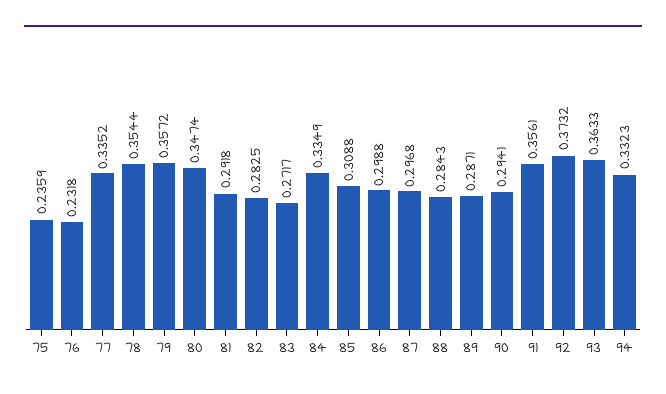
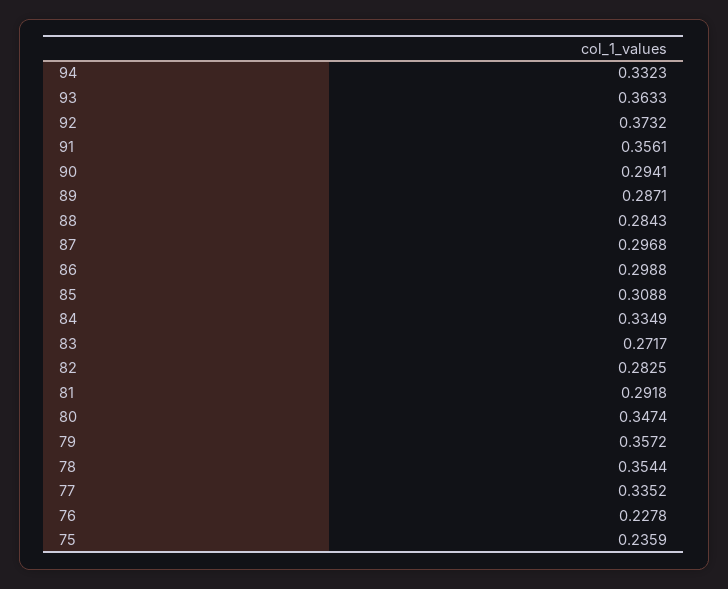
76: 0.2318 -> 0.2278

